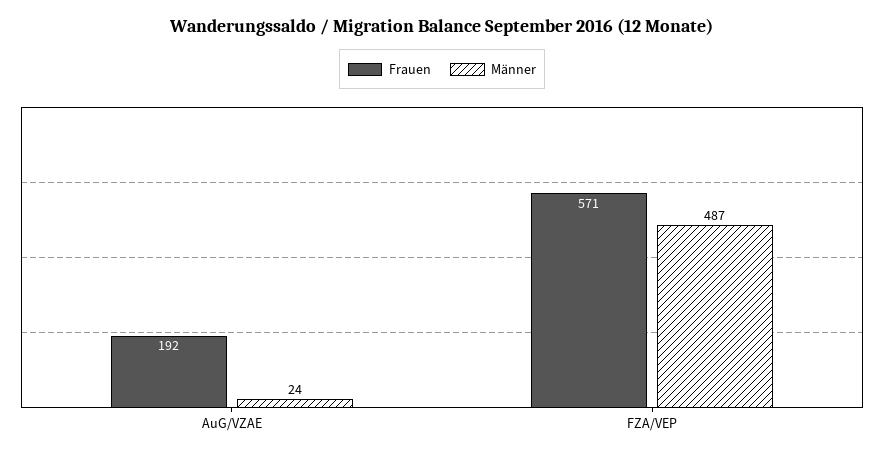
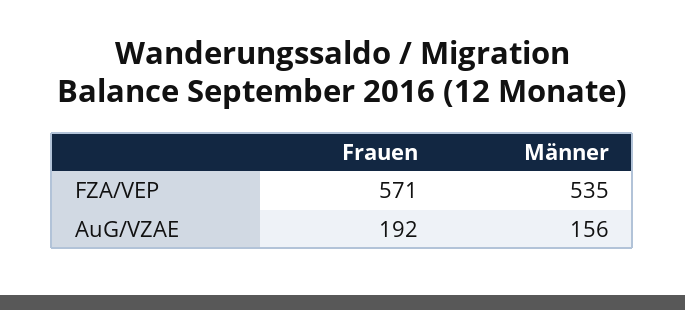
Männer, AuG/VZAE: 24 -> 156
Männer, FZA/VEP: 487 -> 535

